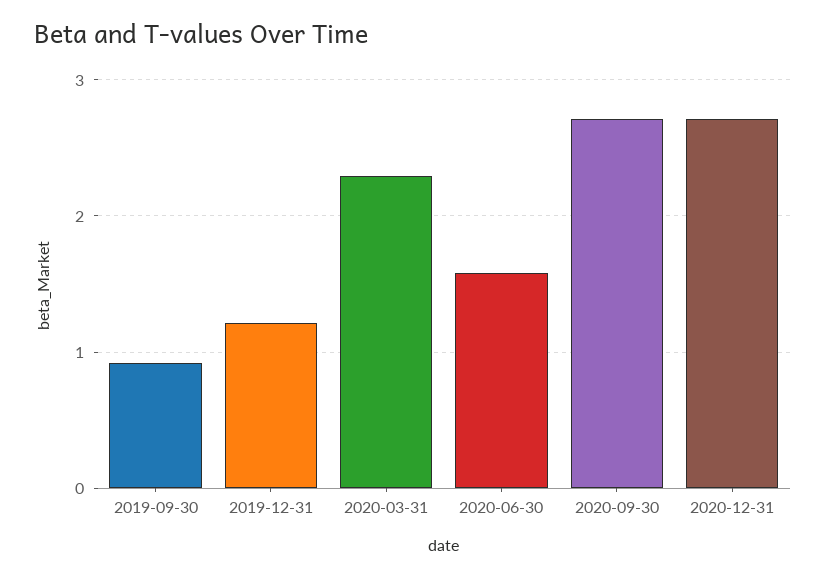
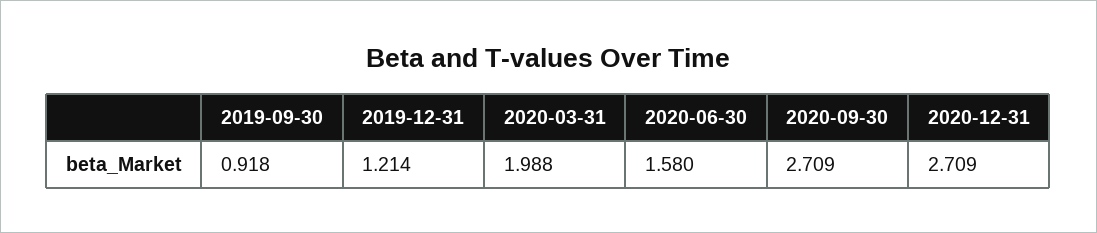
2020-03-31: 2.3 -> 1.988

